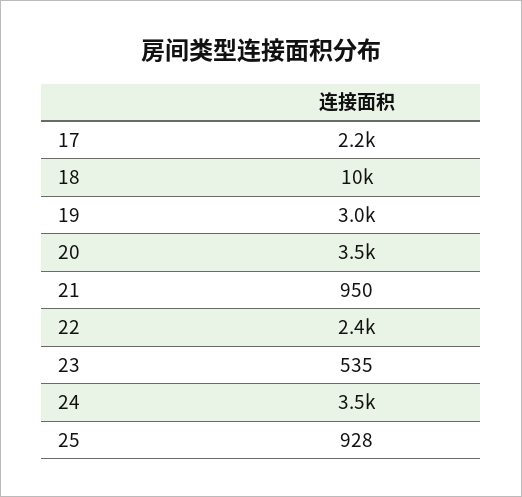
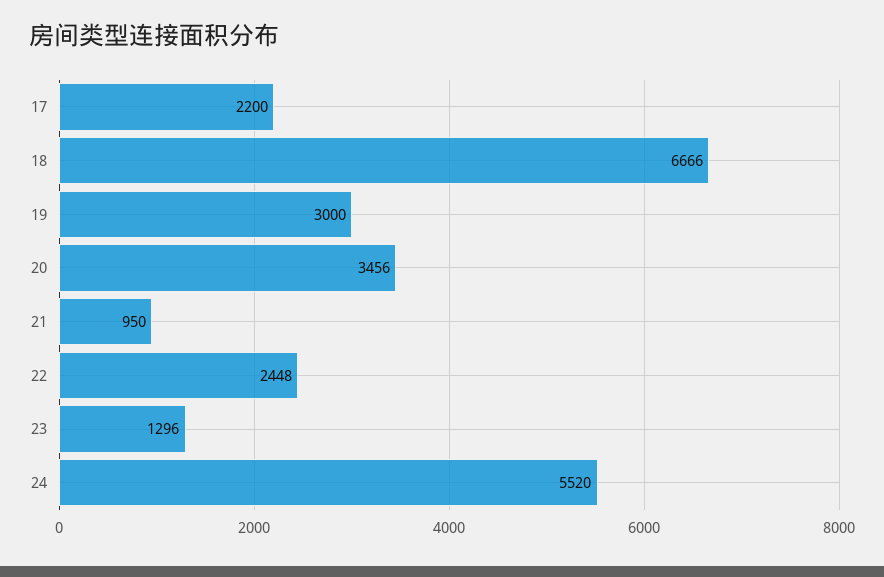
18: 10000 -> 6666
23: 535 -> 1296
24: 3500 -> 5520
25: 928 -> none

